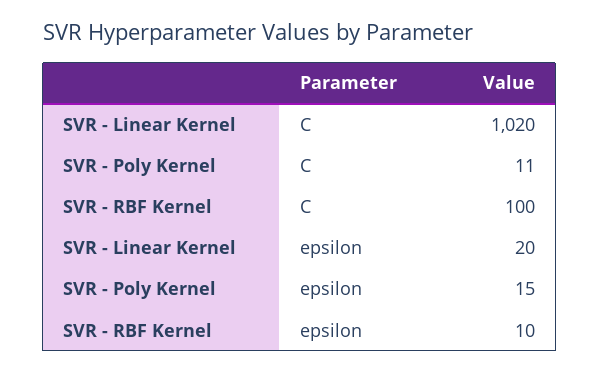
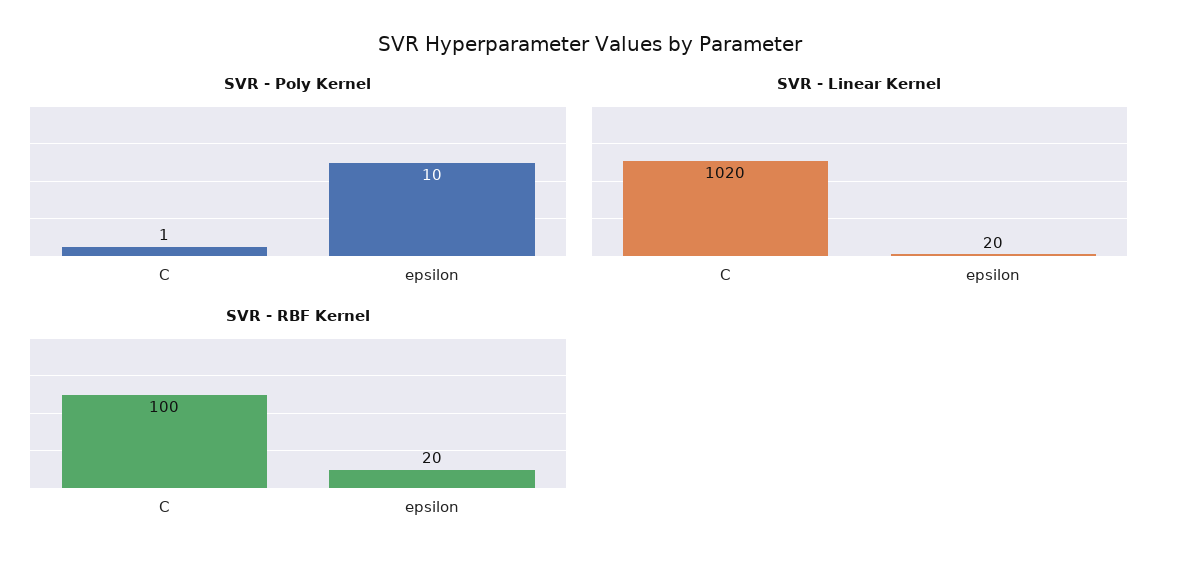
SVR - Poly Kernel, C: 11 -> 1
SVR - Poly Kernel, epsilon: 15 -> 10
SVR - RBF Kernel, epsilon: 10 -> 20

